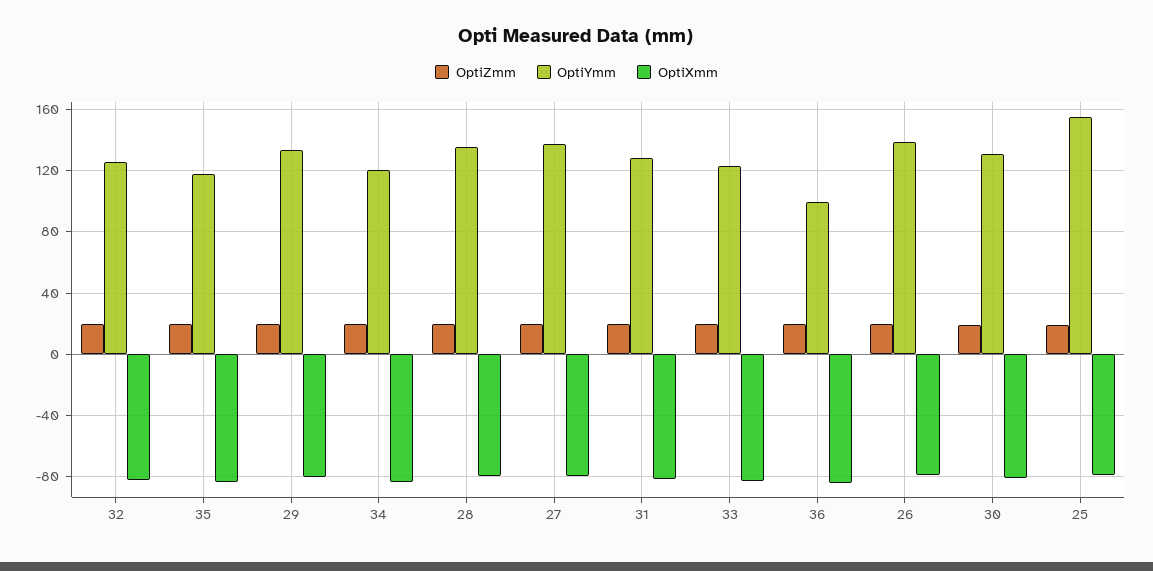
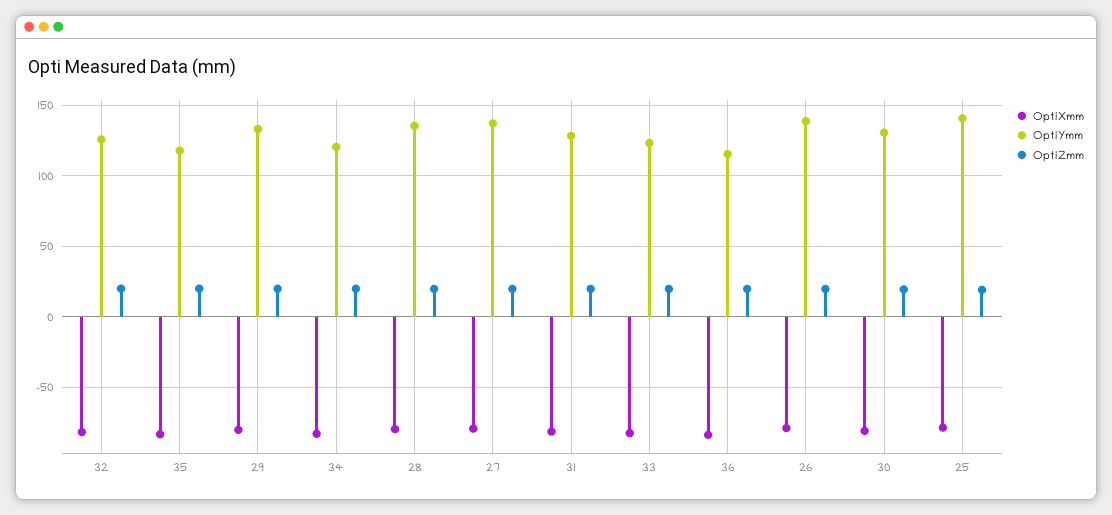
OptiYmm, 36: 100 -> 115
OptiYmm, 25: 155 -> 140

